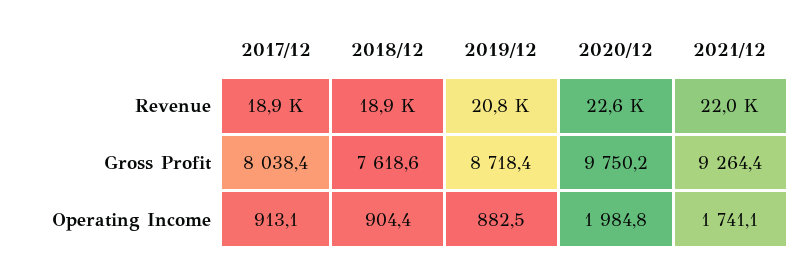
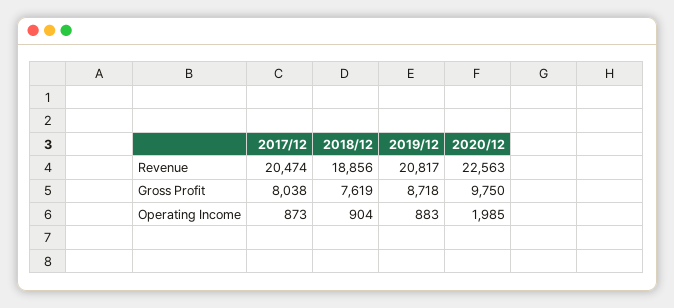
2017/12, Revenue: 18900 -> 20474
2021/12, Revenue: 22000 -> none
2021/12, Gross Profit: 9264.4 -> none
2017/12, Operating Income: 913.1 -> 873
2021/12, Operating Income: 1741.1 -> none

